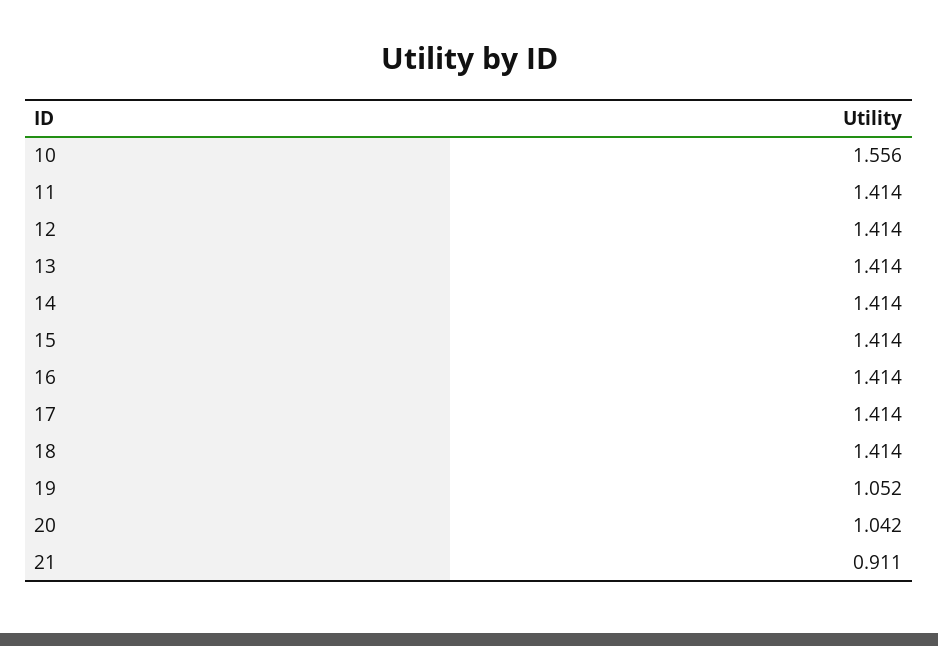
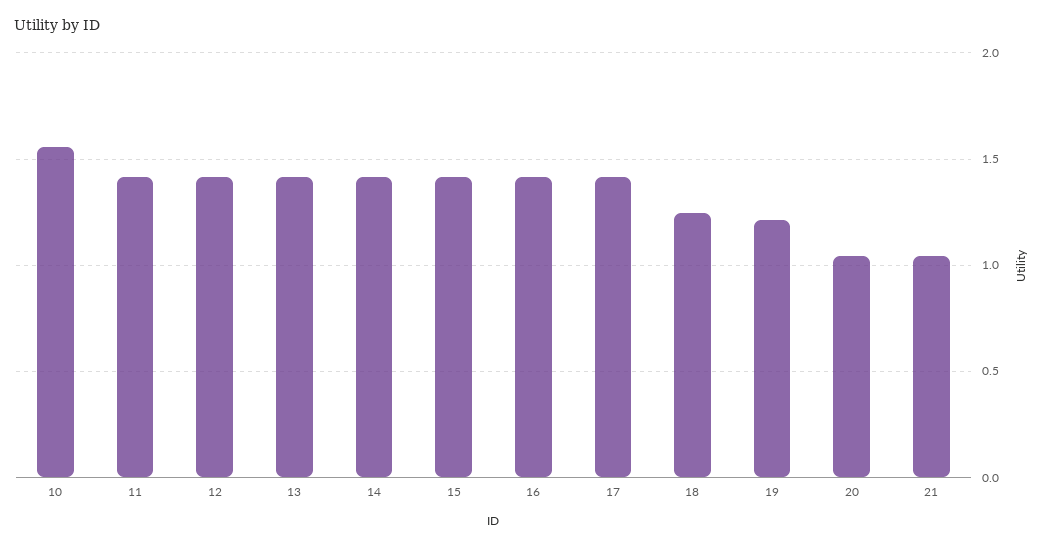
18: 1.414 -> 1.25
19: 1.052 -> 1.2
21: 0.911 -> 1.05

